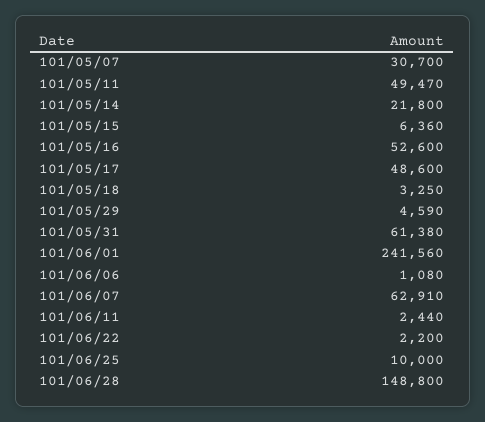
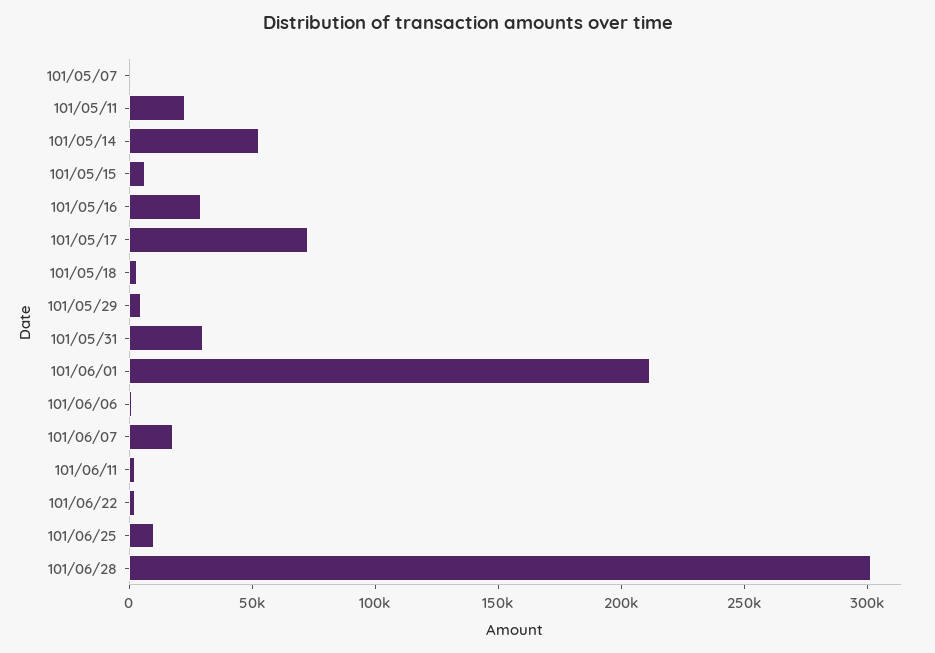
101/05/07: 30700 -> 0
101/05/11: 49470 -> 20000
101/05/14: 21800 -> 50000
101/05/16: 52600 -> 30000
101/05/17: 48600 -> 70000
101/05/31: 61380 -> 30000
101/06/01: 241560 -> 210000
101/06/07: 62910 -> 20000
101/06/28: 148800 -> 300000

